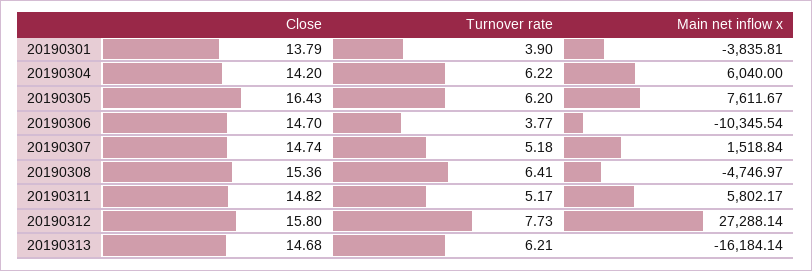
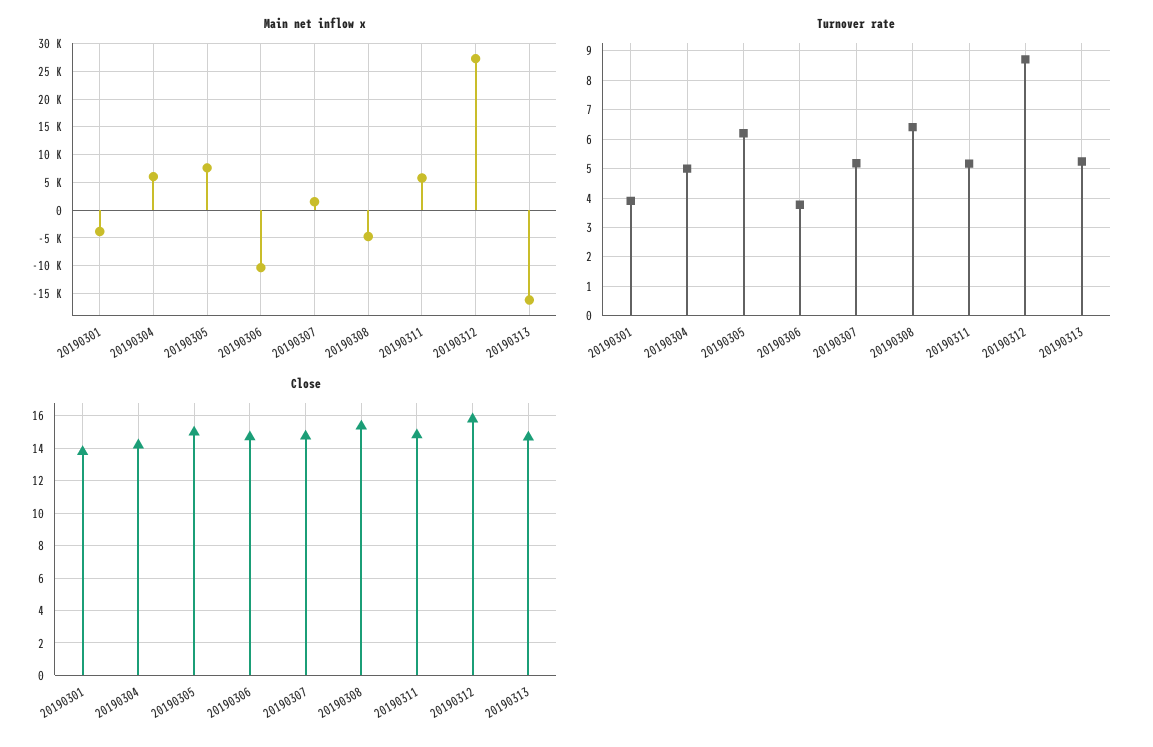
Turnover rate, 20190304: 6.22 -> 5
Close, 20190305: 16.43 -> 15
Turnover rate, 20190312: 7.73 -> 8.75
Turnover rate, 20190313: 6.21 -> 5.25

